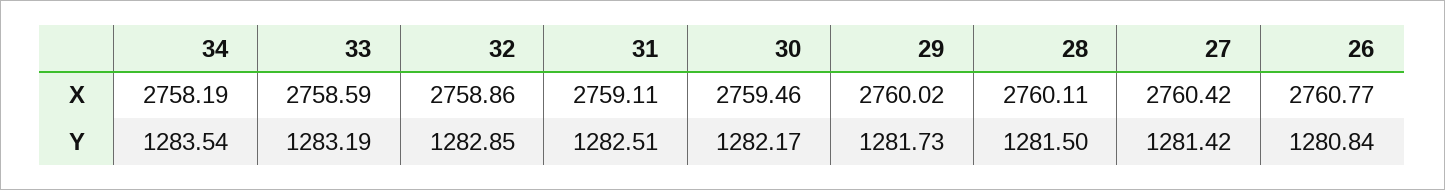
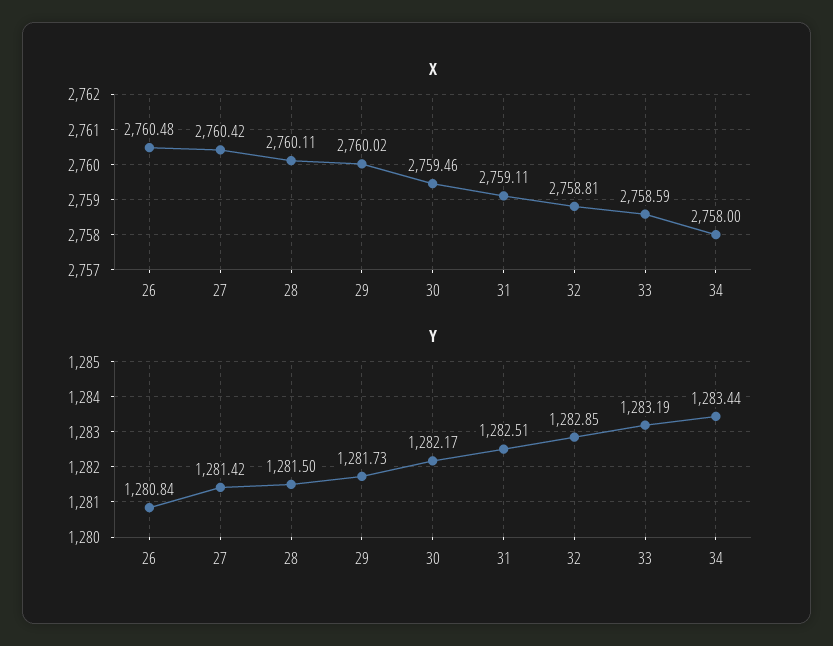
X, 34: 2758.19 -> 2758
X, 32: 2758.86 -> 2758.81
X, 26: 2760.77 -> 2760.48
Y, 34: 1283.54 -> 1283.44

